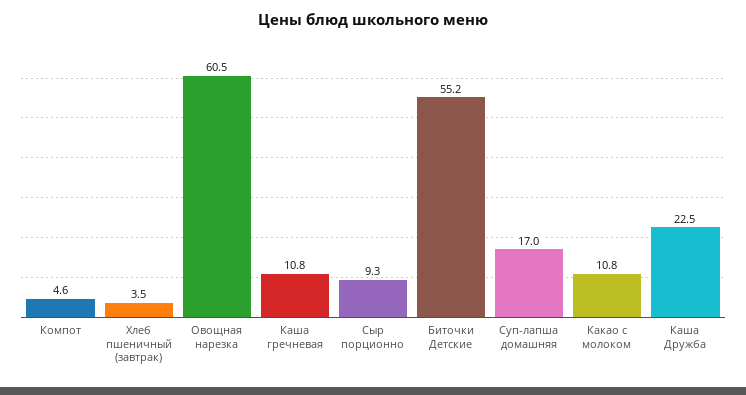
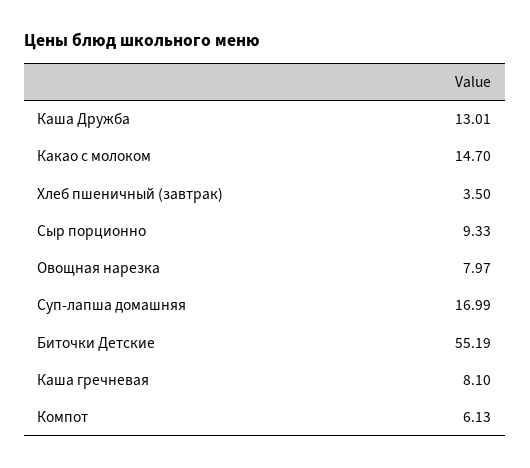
Компот: 4.6 -> 6.13
Овощная нарезка: 60.5 -> 7.97
Каша гречневая: 10.8 -> 8.1
Какао с молоком: 10.8 -> 14.7
Каша Дружба: 22.5 -> 13.01

